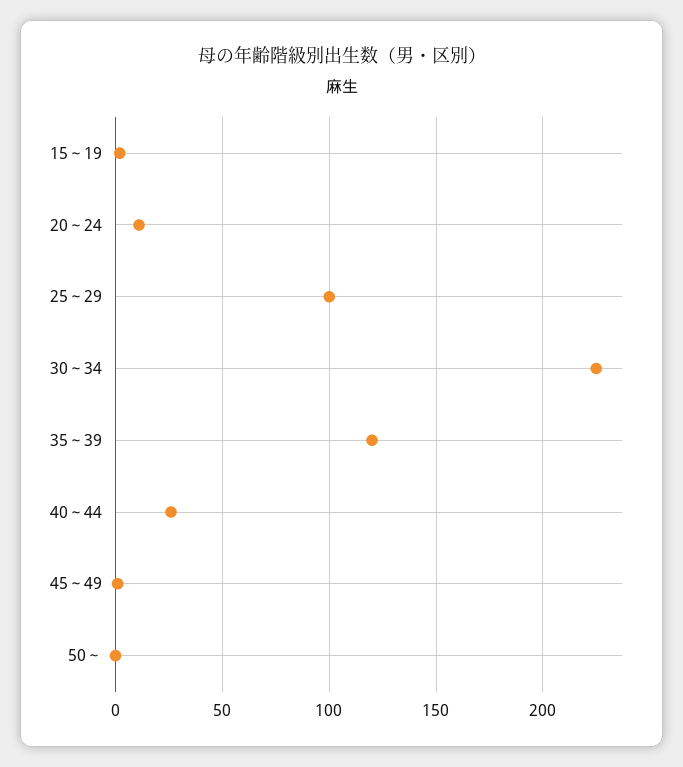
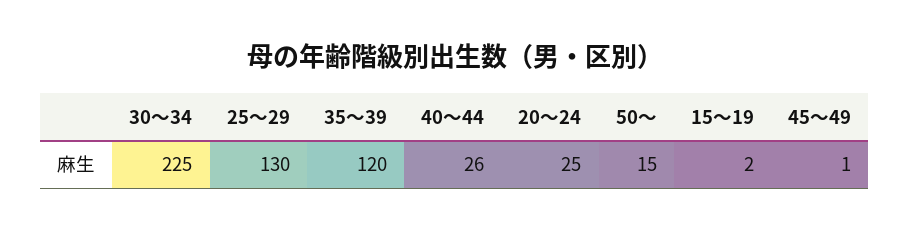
20～24: 10 -> 25
25～29: 100 -> 130
50～: 0 -> 15

